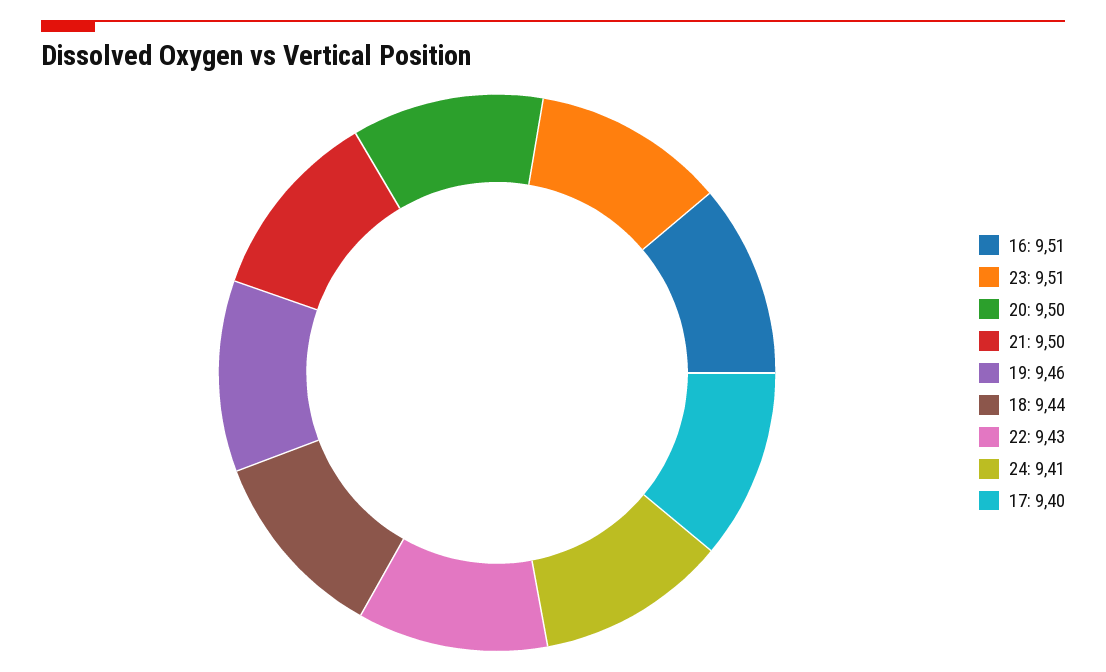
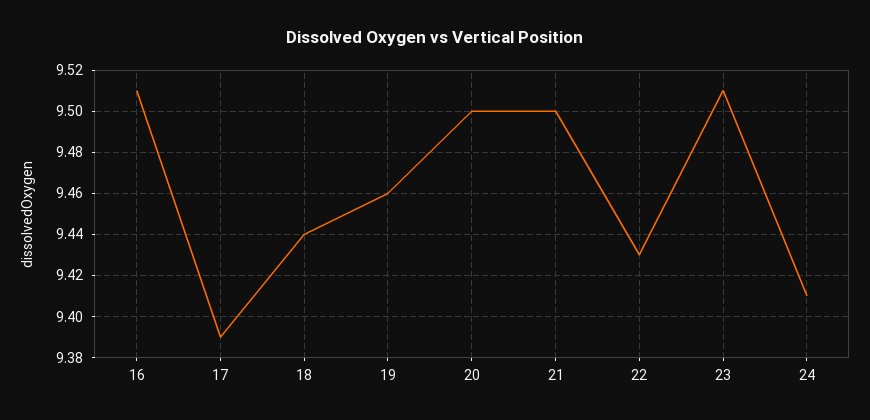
17: 9.4 -> 9.39

